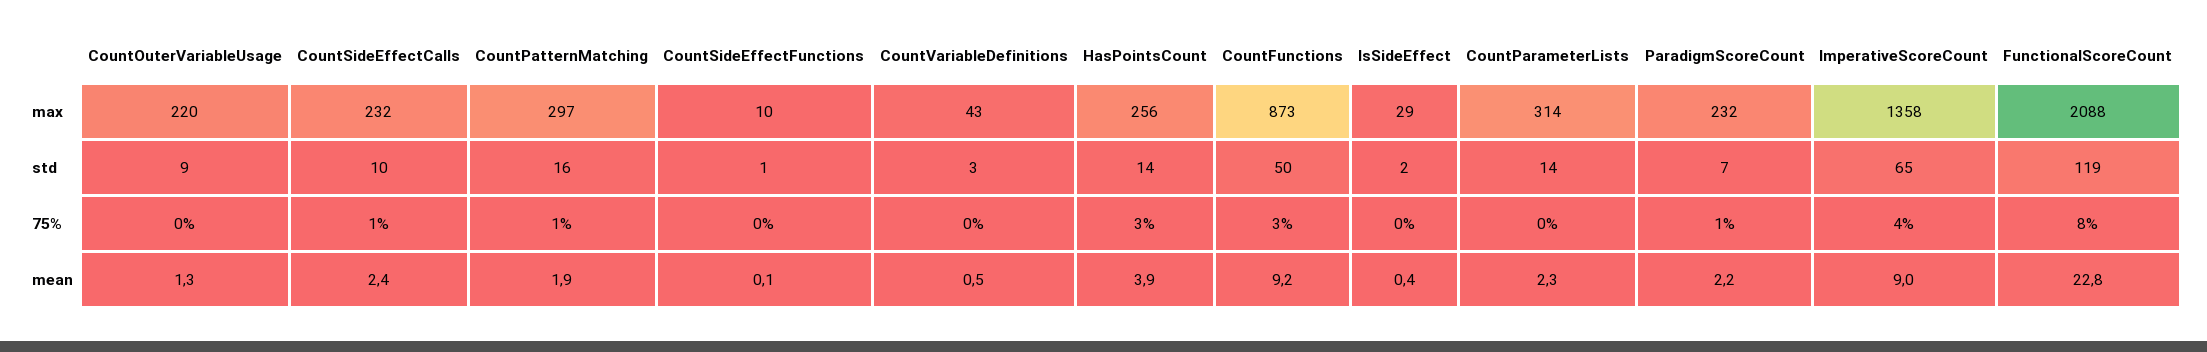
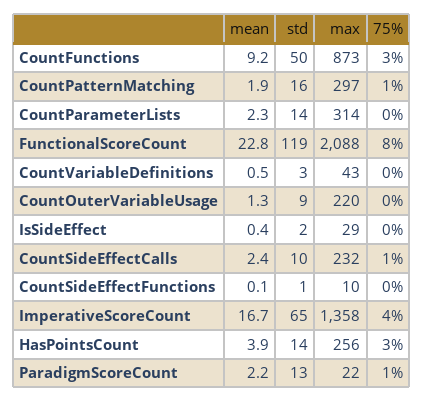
ParadigmScoreCount, max: 232 -> 22
ParadigmScoreCount, std: 7 -> 13
ImperativeScoreCount, mean: 9 -> 16.7

